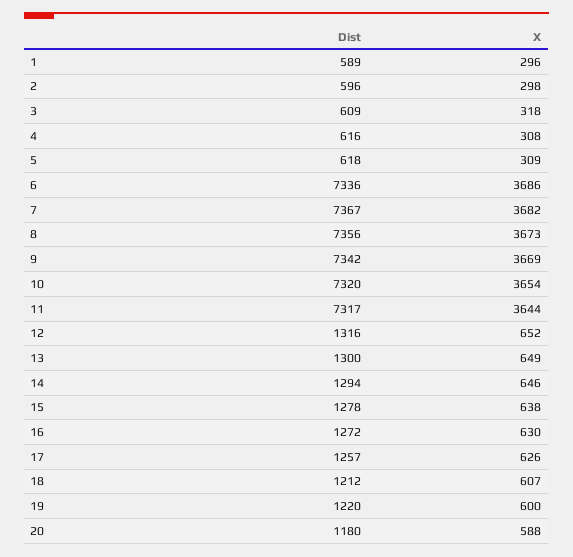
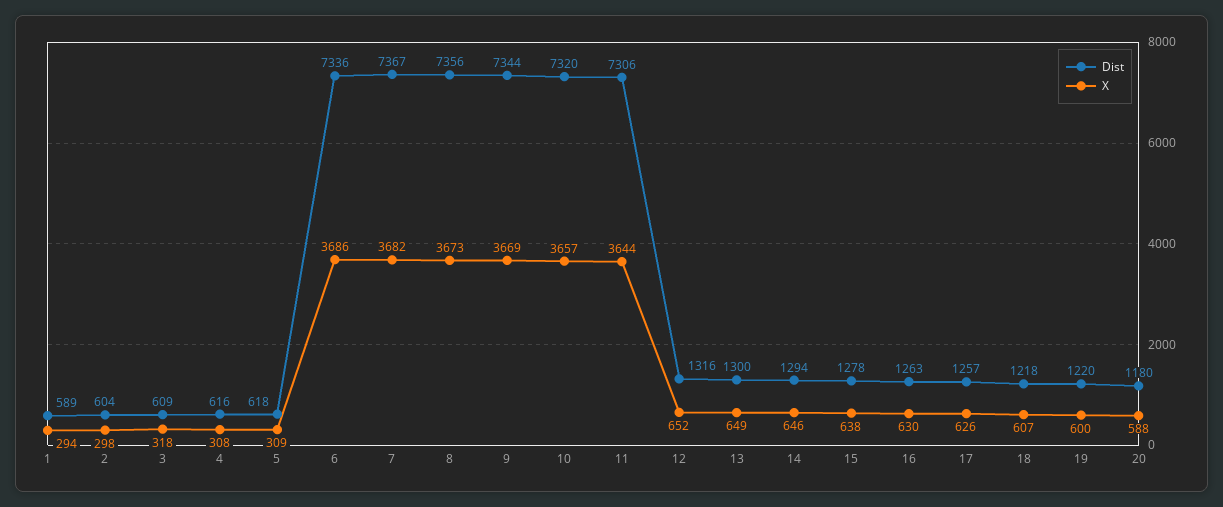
X, 1: 296 -> 294
Dist, 2: 596 -> 604
Dist, 9: 7342 -> 7344
X, 10: 3654 -> 3657
Dist, 11: 7317 -> 7306
Dist, 16: 1272 -> 1263
Dist, 18: 1212 -> 1218

